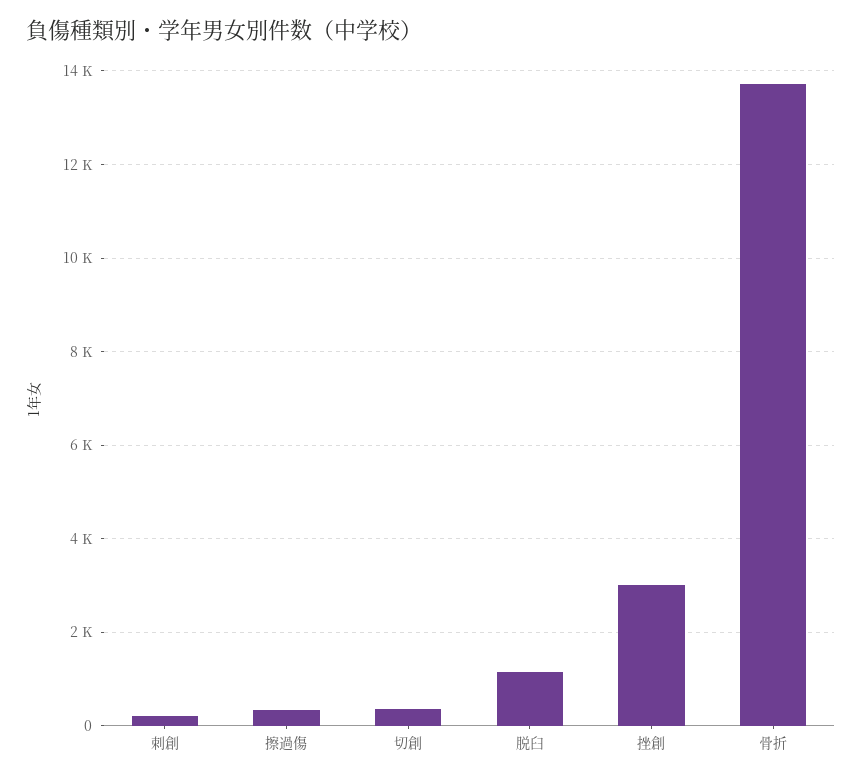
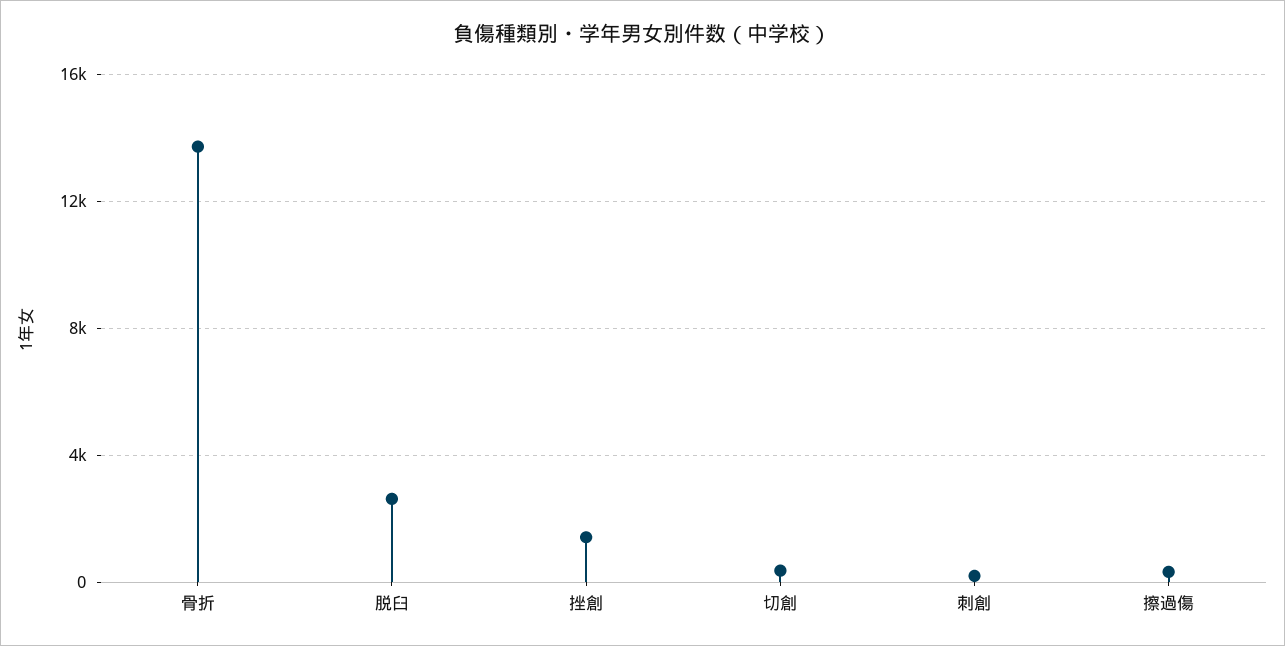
脱臼: 1200 -> 2500
挫創: 3000 -> 1500

